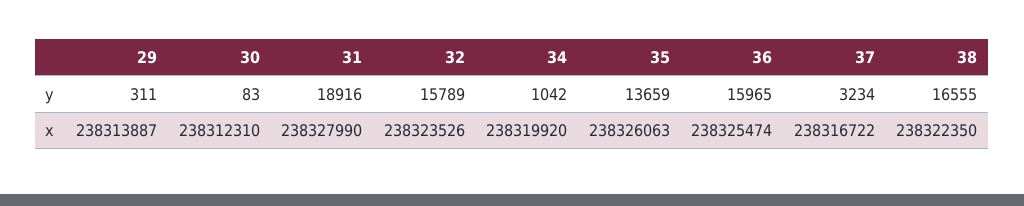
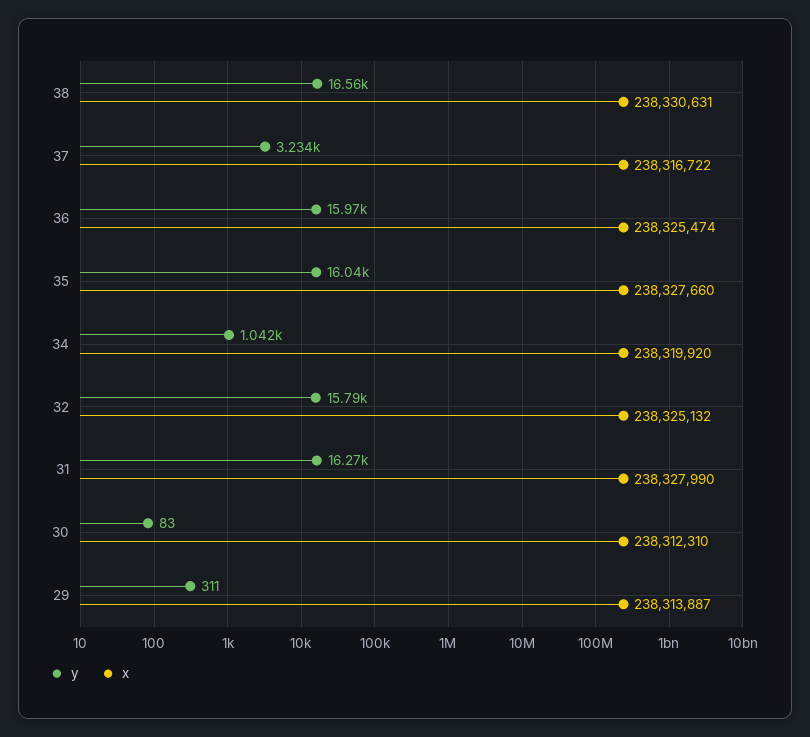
y, 31: 18916 -> 16270
y, 35: 13659 -> 16040
x, 32: 238323526 -> 238325132
x, 35: 238326063 -> 238327660
x, 38: 238322350 -> 238330631

